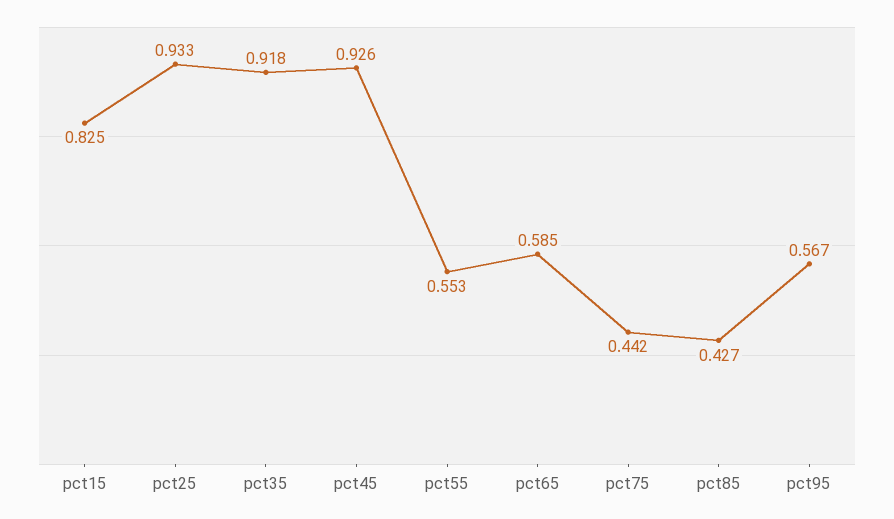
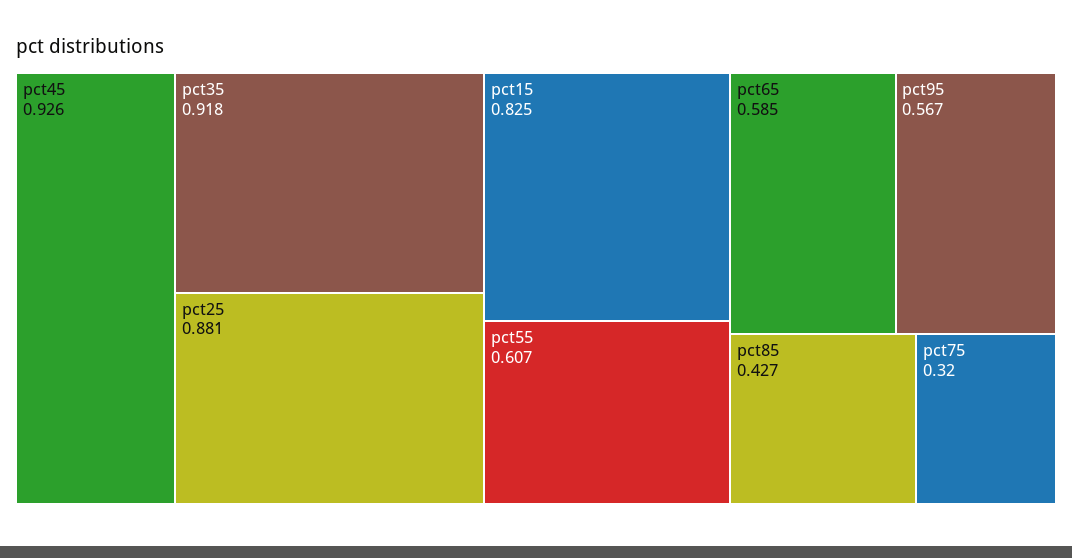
pct25: 0.933 -> 0.881
pct55: 0.553 -> 0.607
pct75: 0.442 -> 0.32

